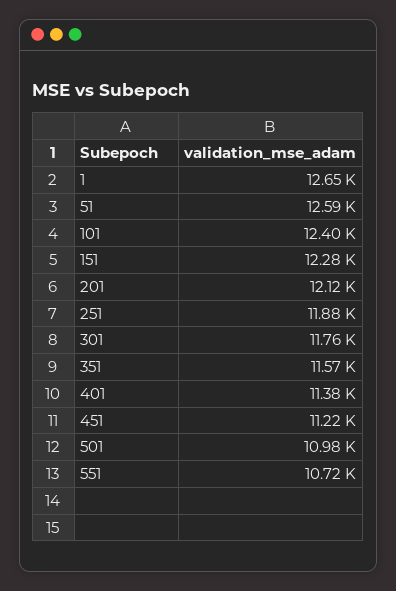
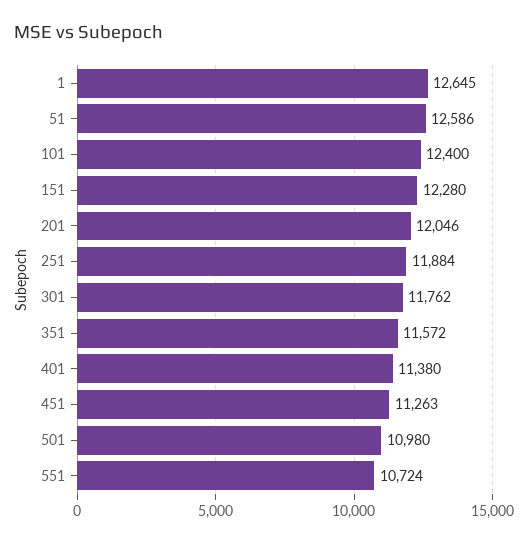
201: 12120 -> 12046
451: 11220 -> 11263

